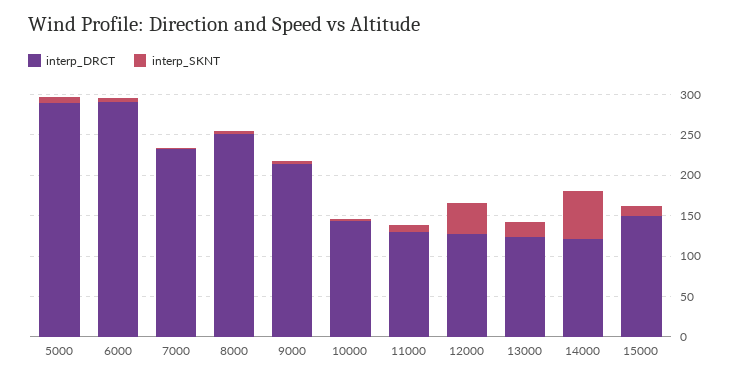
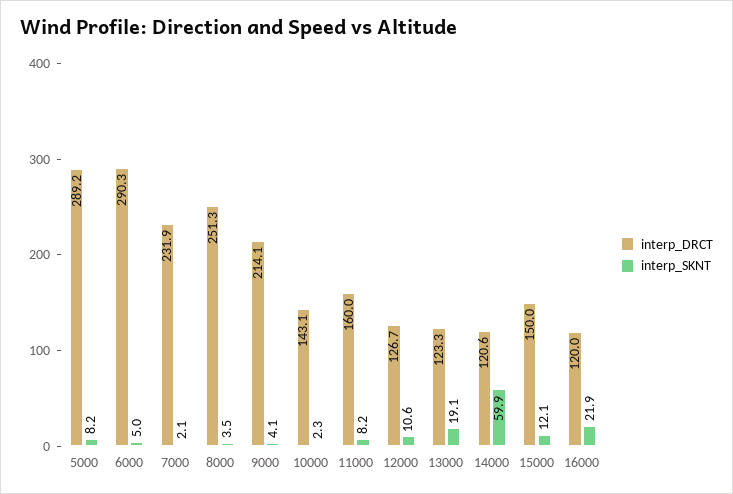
interp_DRCT, 11000: 130 -> 160
interp_SKNT, 12000: 40 -> 10.6
interp_DRCT, 16000: none -> 120
interp_SKNT, 16000: none -> 21.9

